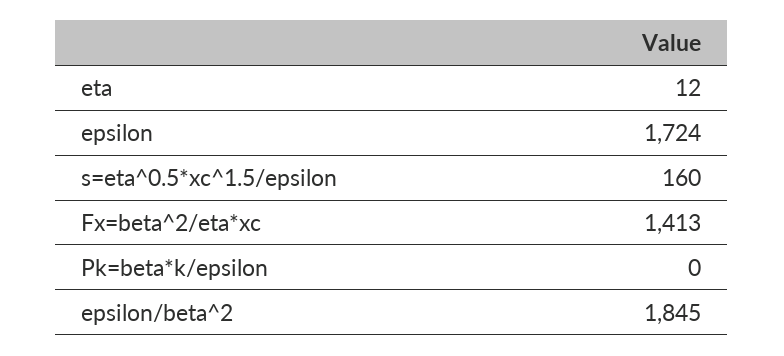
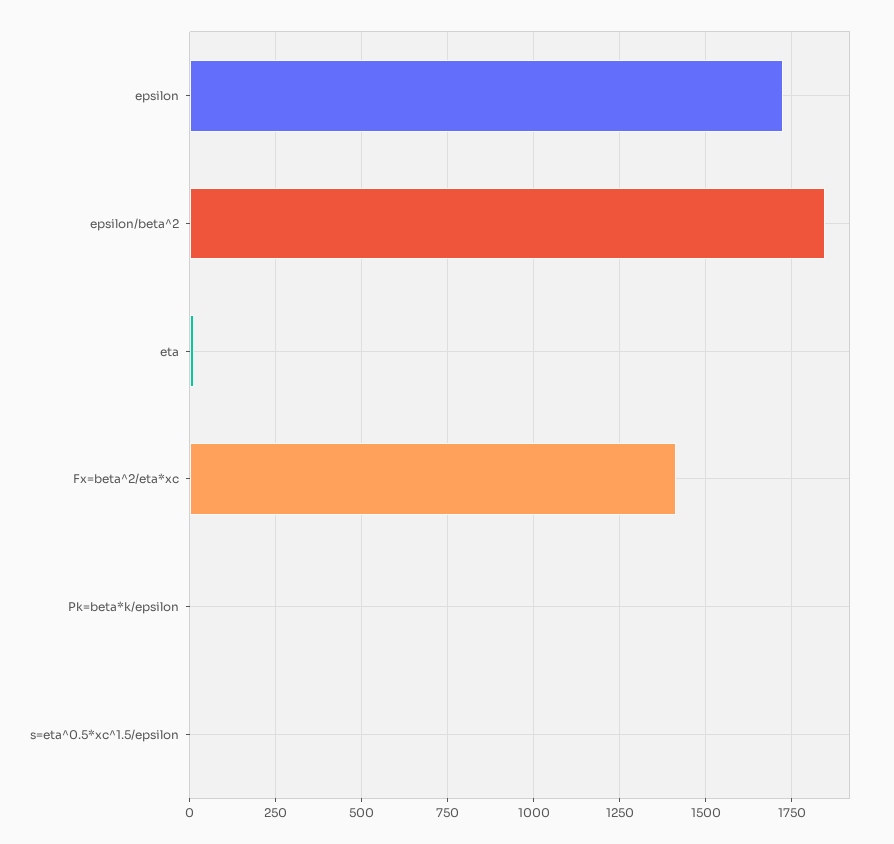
s=eta^0.5*xc^1.5/epsilon: 160 -> 0

